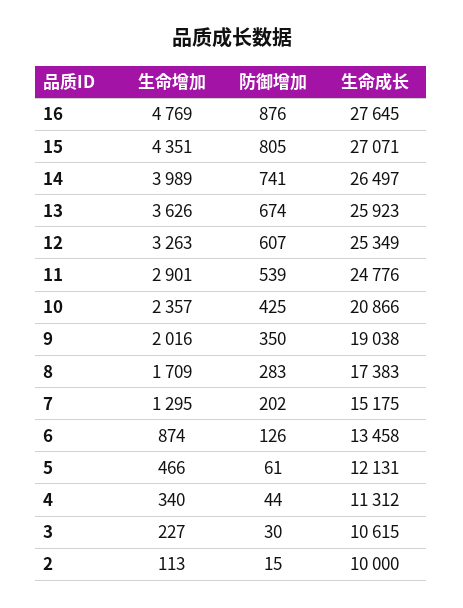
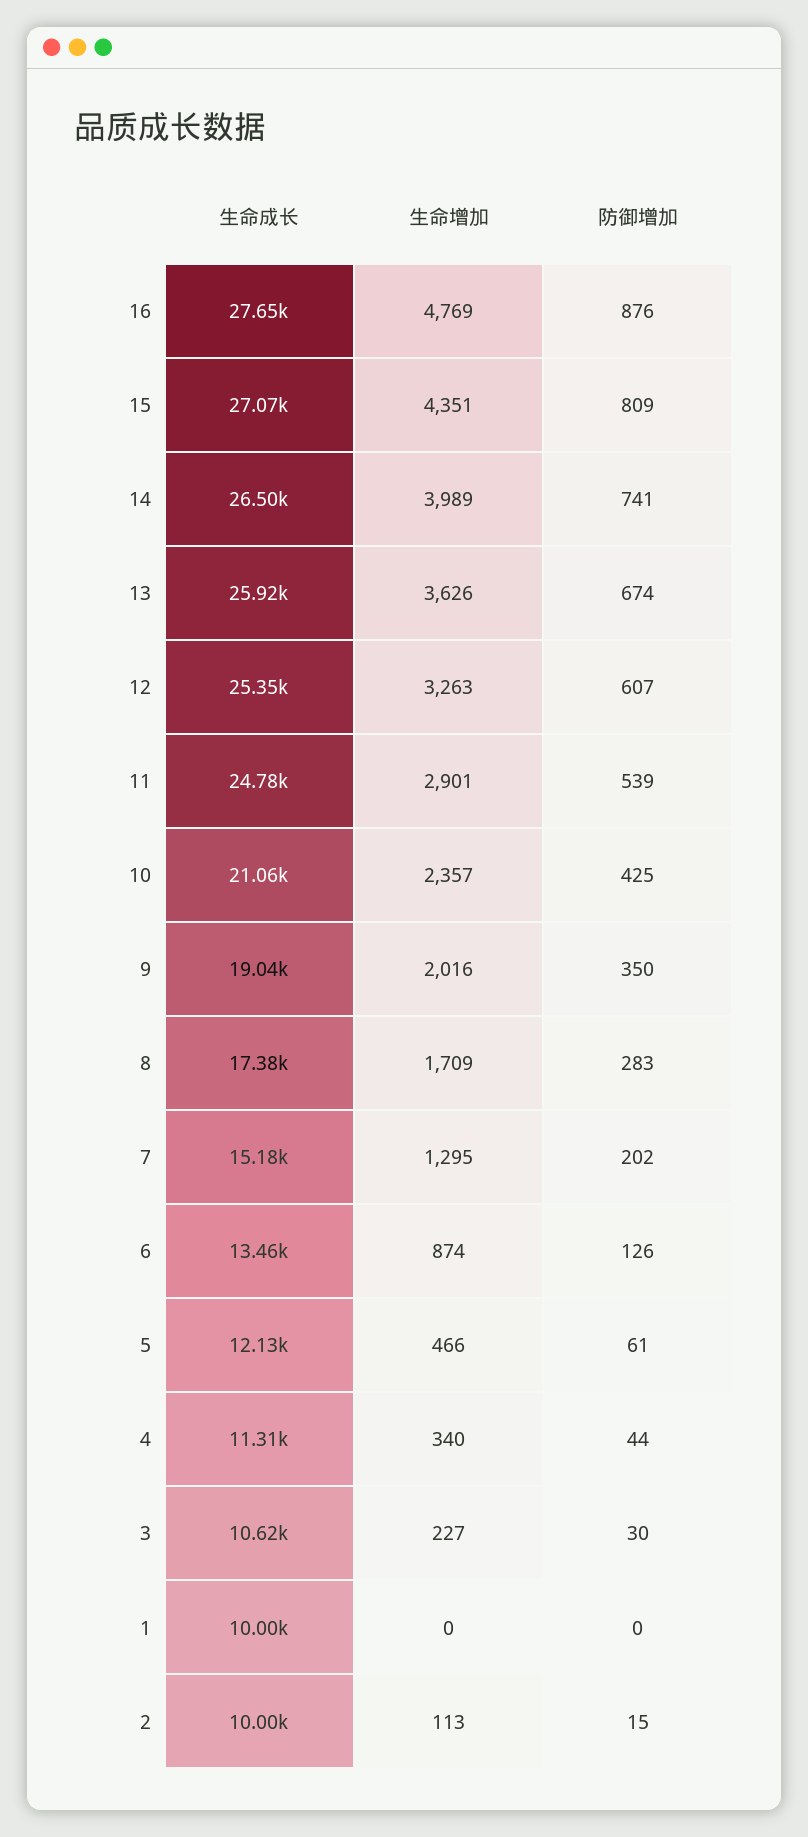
防御增加, 15: 805 -> 809
生命成长, 10: 20866 -> 21060
生命成长, 1: none -> 10000
生命增加, 1: none -> 0
防御增加, 1: none -> 0

